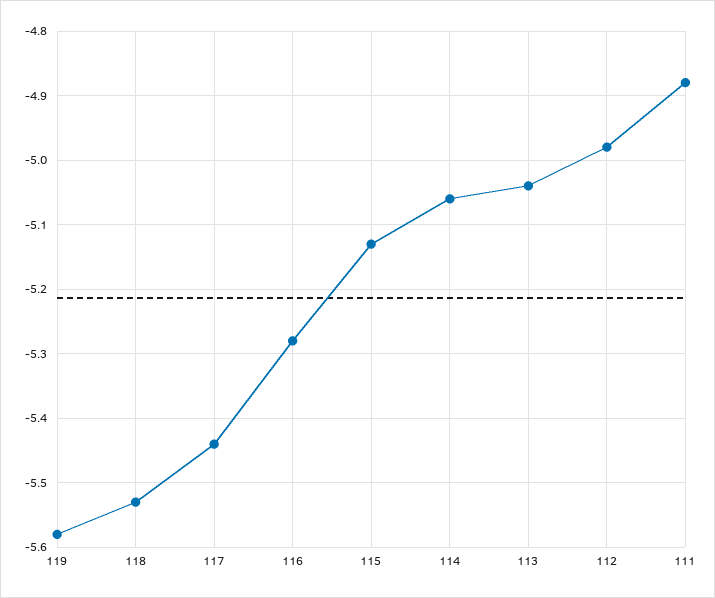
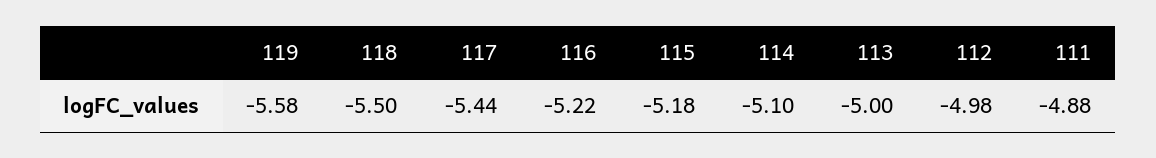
118: -5.53 -> -5.5
116: -5.28 -> -5.22
115: -5.13 -> -5.18
114: -5.06 -> -5.1
113: -5.04 -> -5

